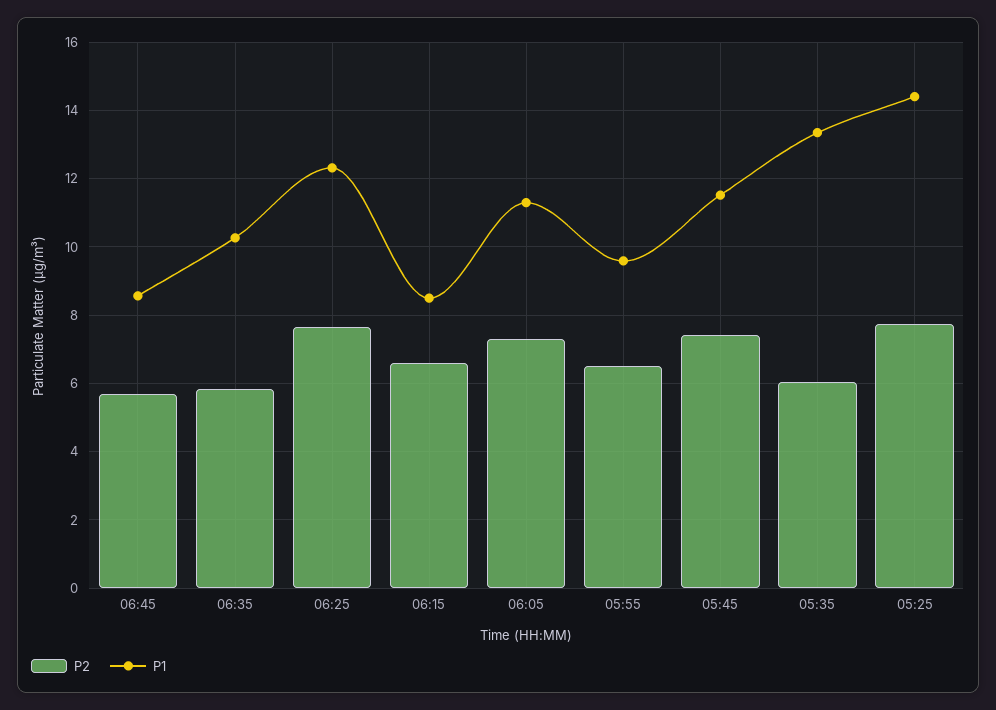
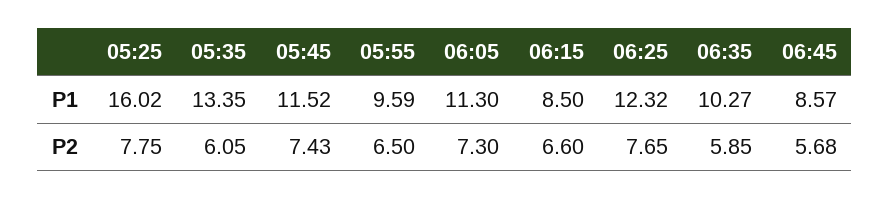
P1, 05:25: 14.4 -> 16.02

